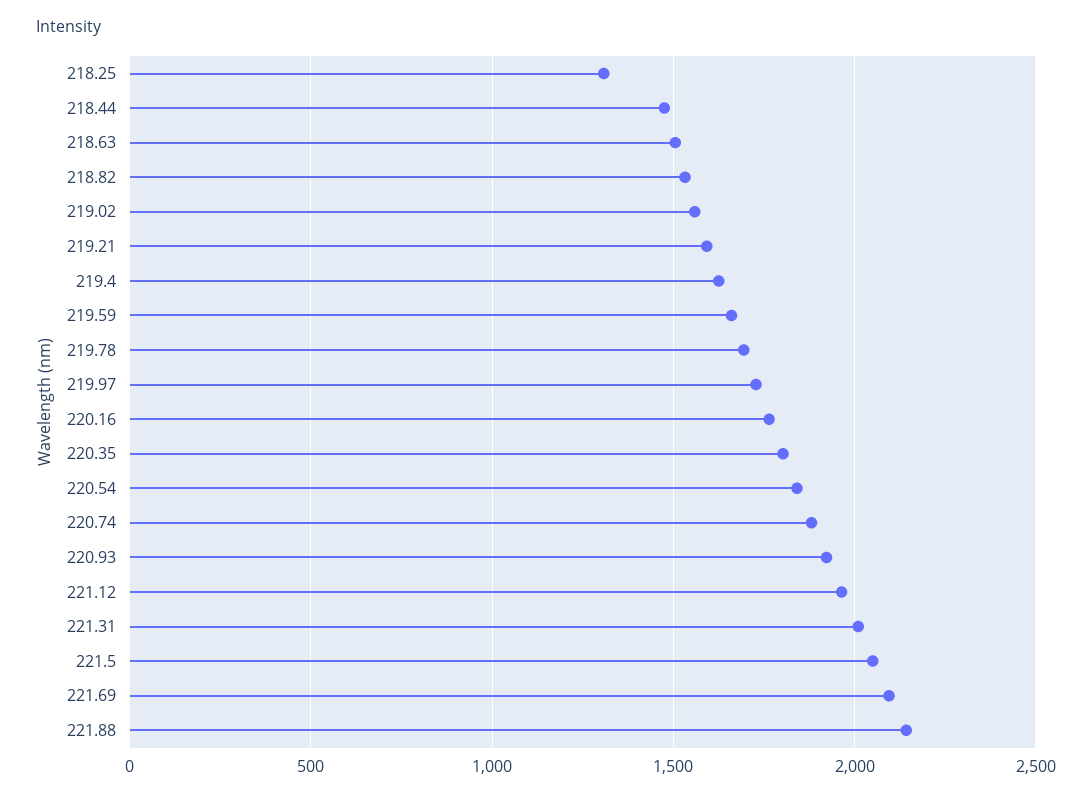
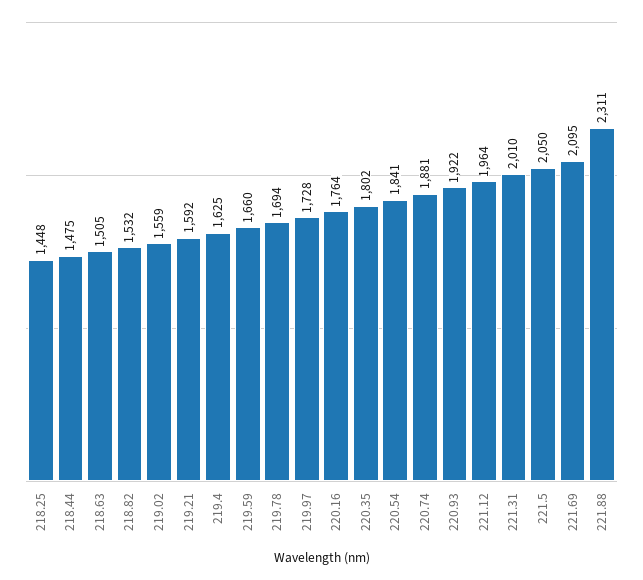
218.25: 1300 -> 1448
221.88: 2150 -> 2311

